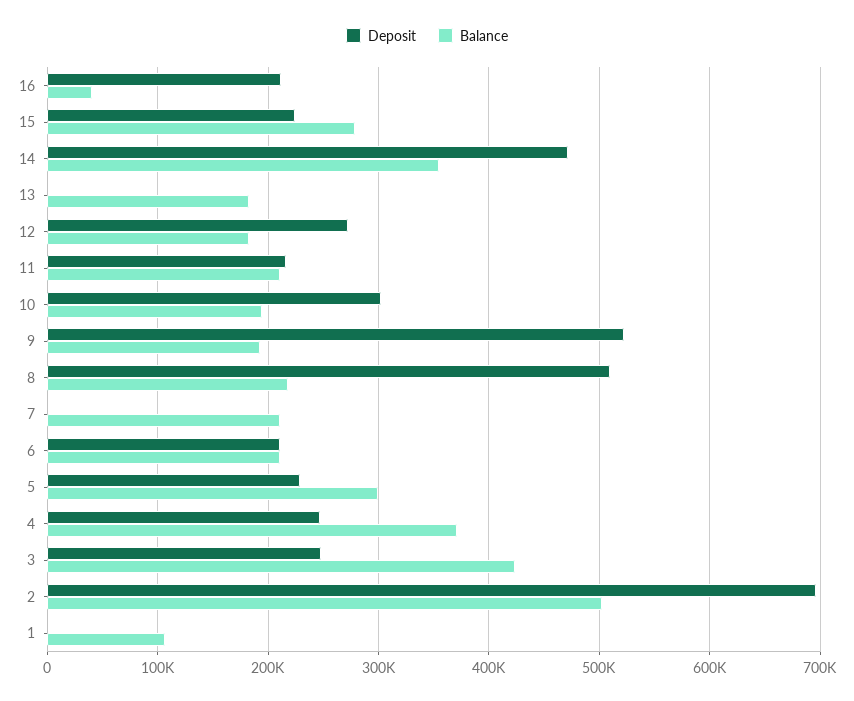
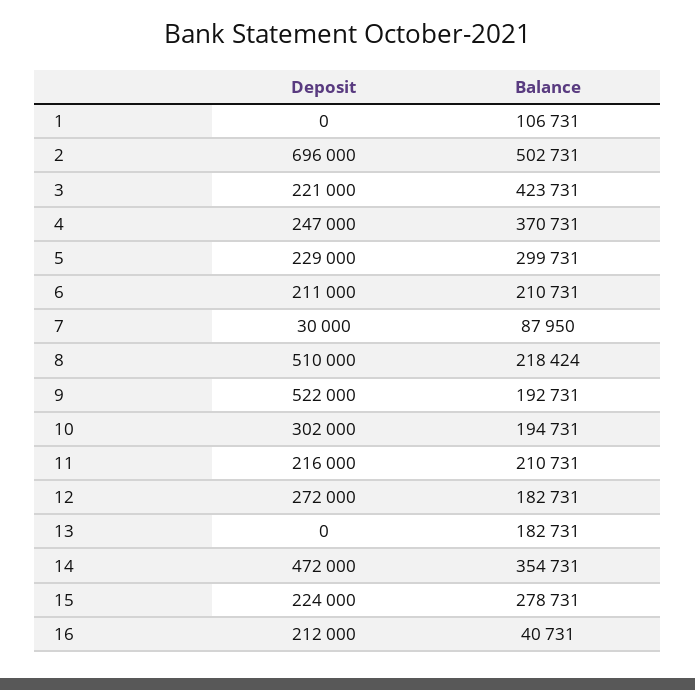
Deposit, 7: 0 -> 30000
Balance, 7: 210000 -> 87950
Deposit, 3: 250000 -> 221000

